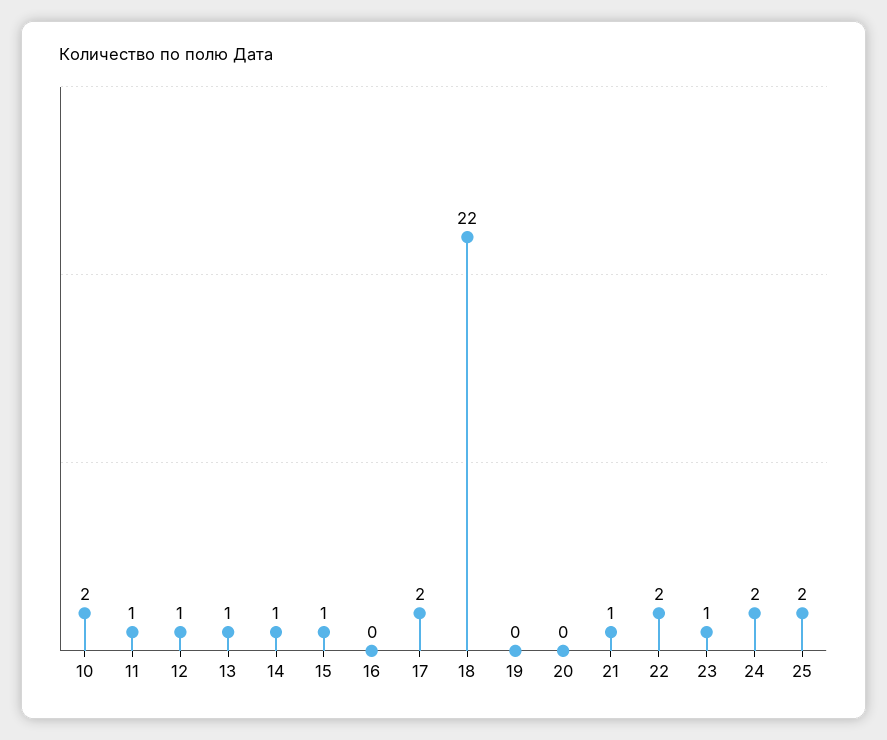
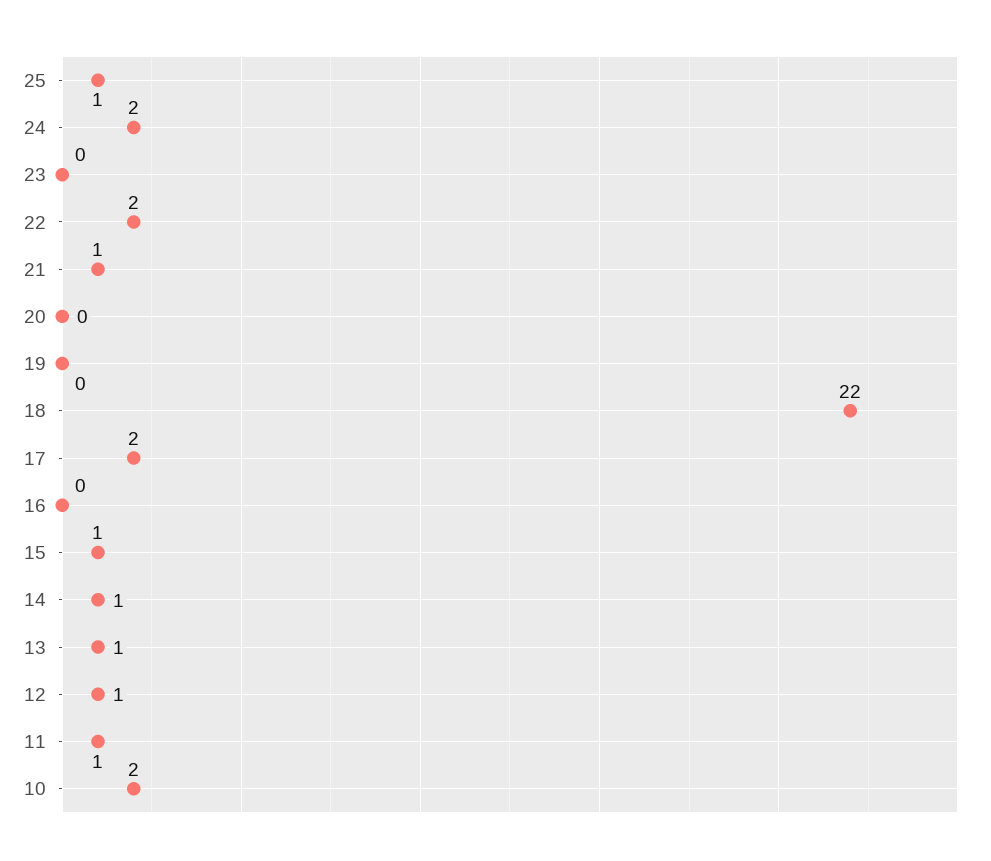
23: 1 -> 0
25: 2 -> 1

